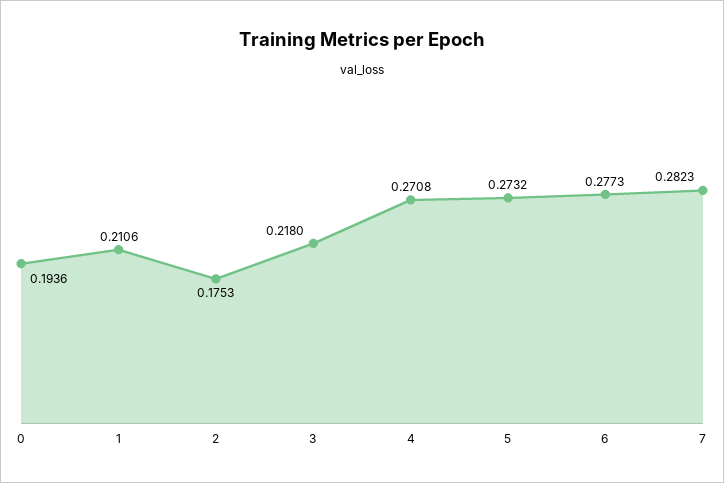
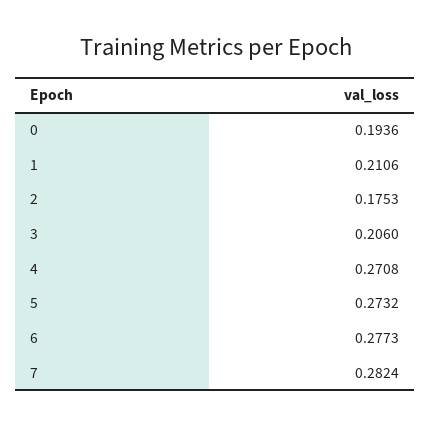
3: 0.218 -> 0.206
7: 0.2823 -> 0.2824

